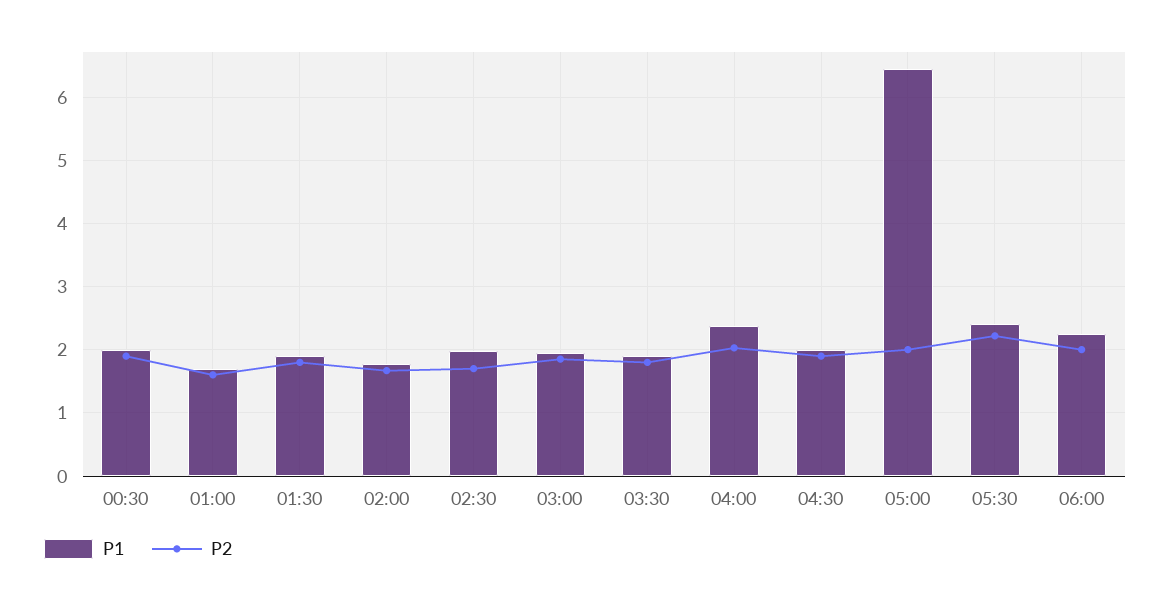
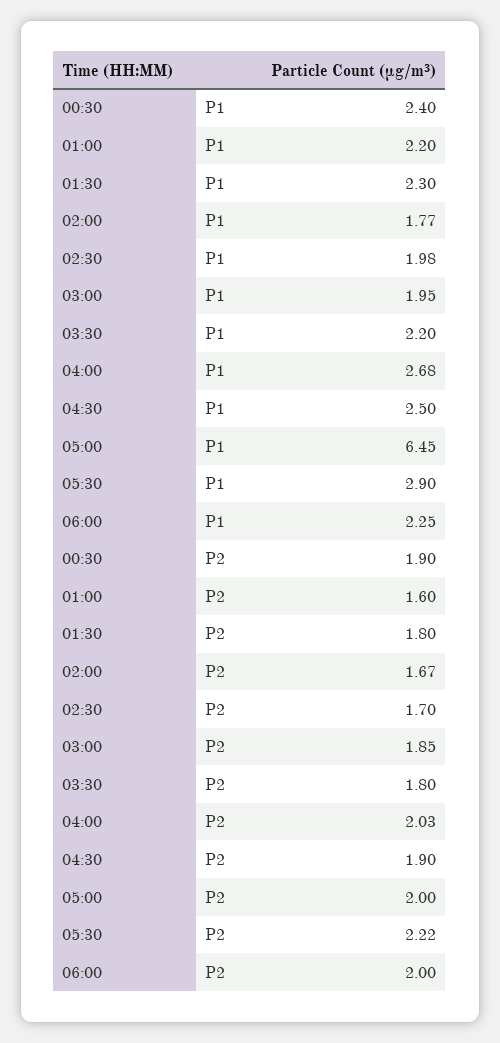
P1, 00:30: 2 -> 2.4
P1, 01:00: 1.7 -> 2.2
P1, 01:30: 1.9 -> 2.3
P1, 03:30: 1.9 -> 2.2
P1, 04:00: 2.4 -> 2.68
P1, 04:30: 2 -> 2.5
P1, 05:30: 2.4 -> 2.9

